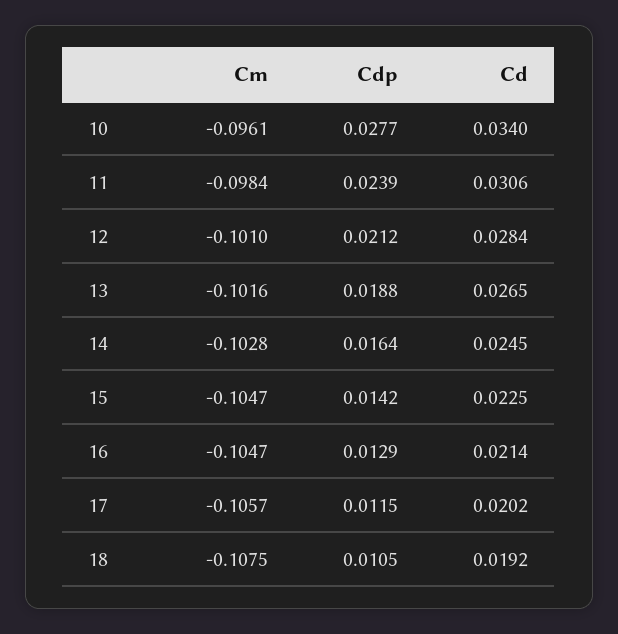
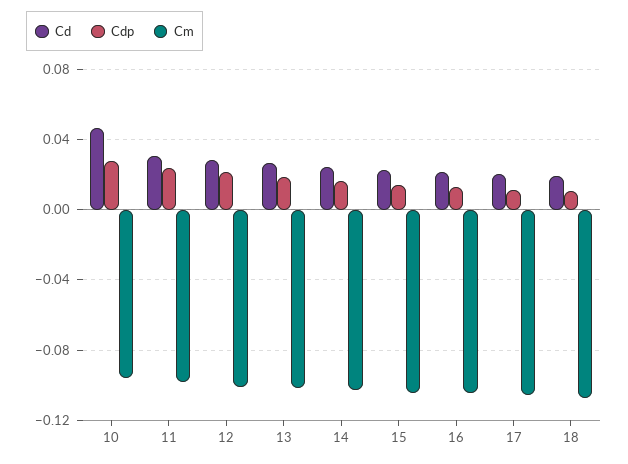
Cd, 10: 0.034 -> 0.045

